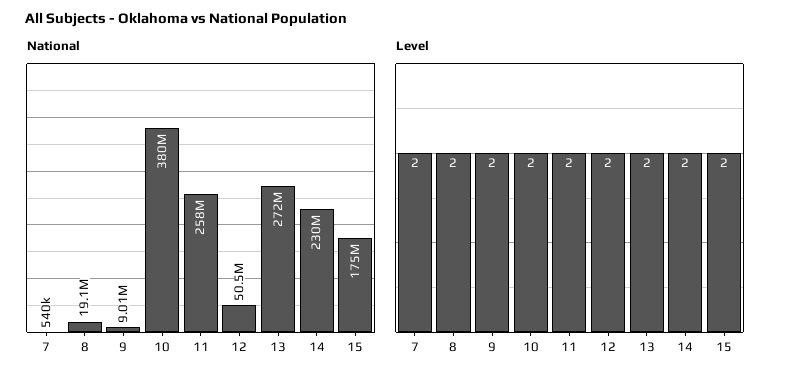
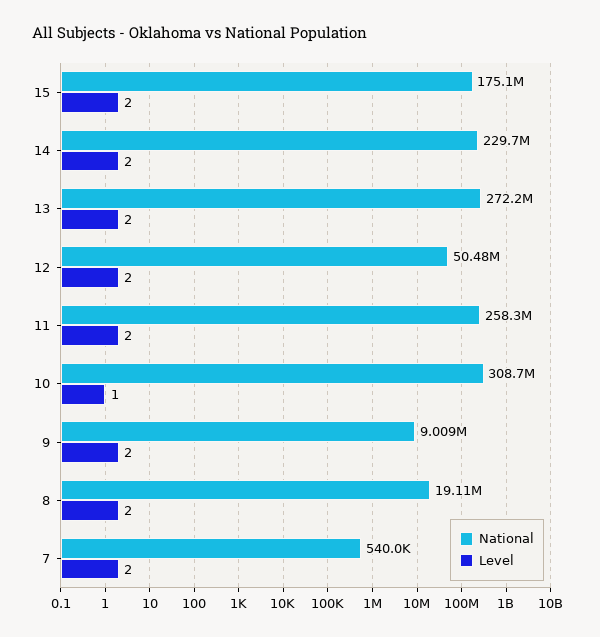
National, 10: 380000000 -> 308700000
Level, 10: 2 -> 1

